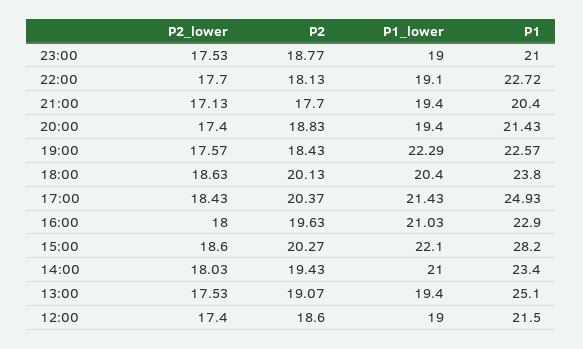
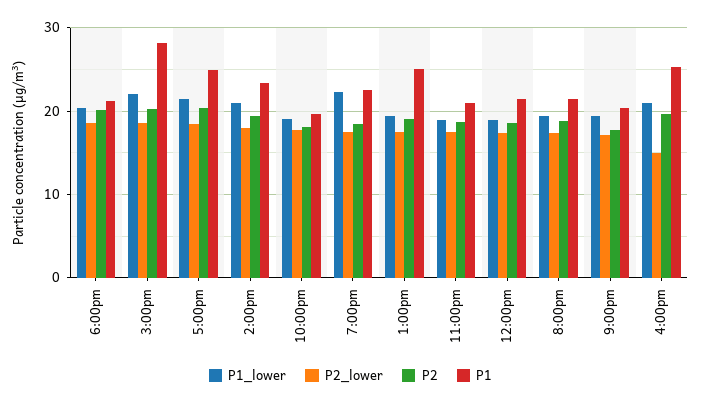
P1, 22:00: 22.72 -> 20
P1, 18:00: 23.8 -> 21
P2_lower, 16:00: 18 -> 15
P1, 16:00: 22.9 -> 25

